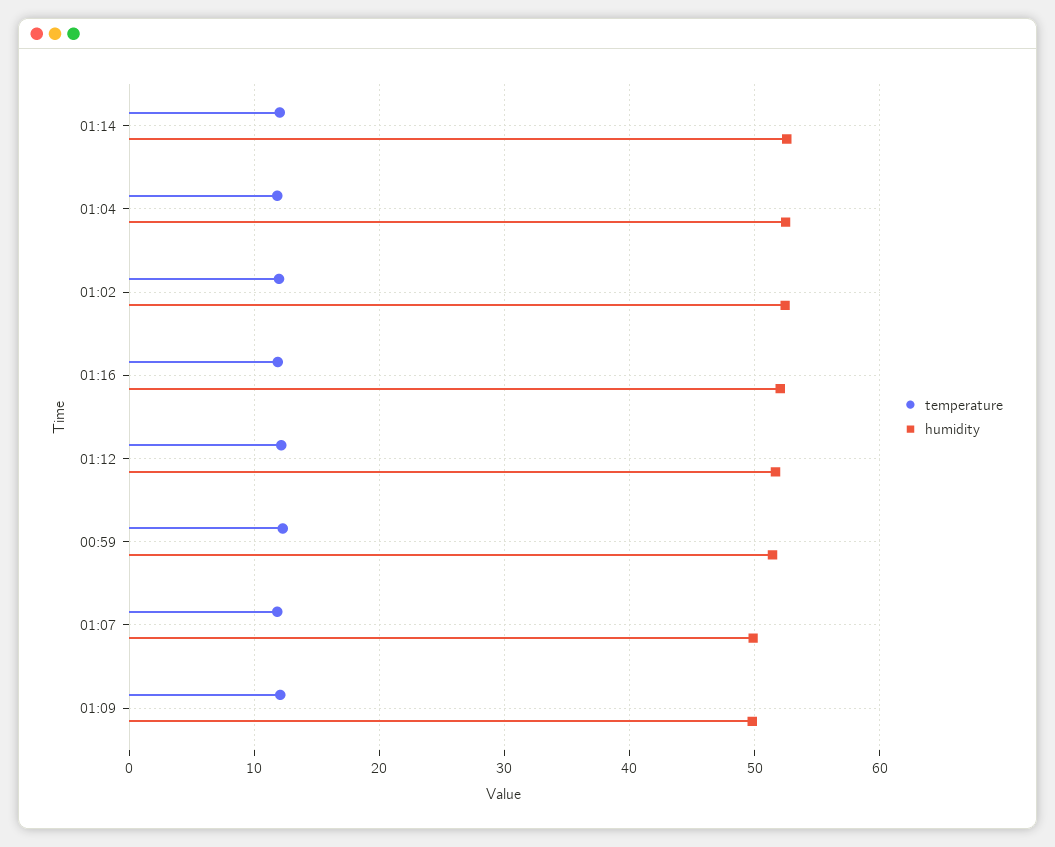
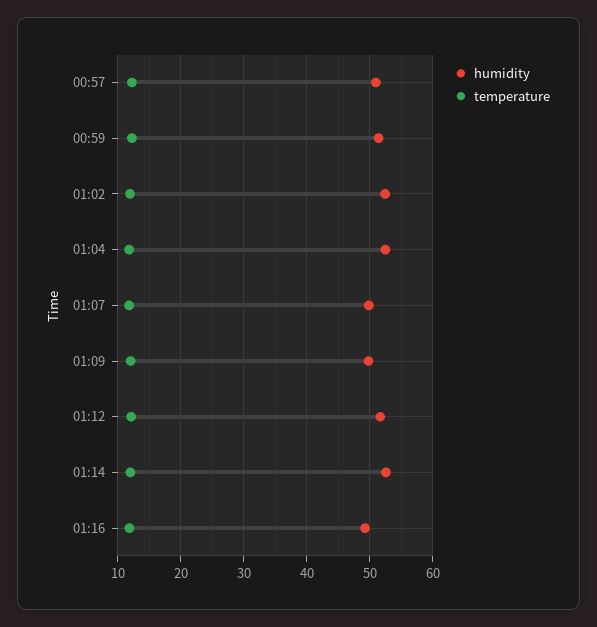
humidity, 01:16: 52 -> 49
humidity, 00:57: none -> 51
temperature, 00:57: none -> 12

